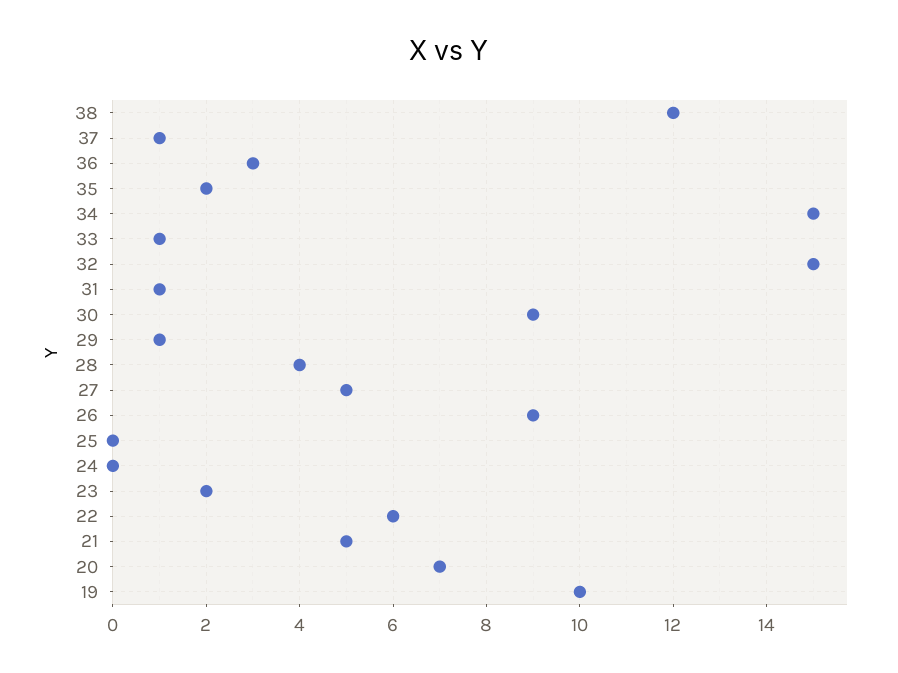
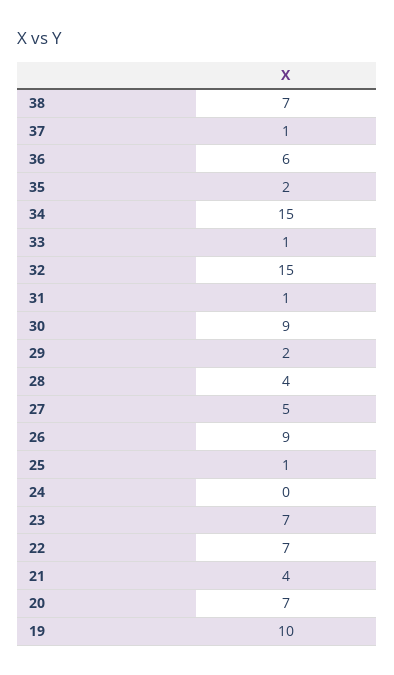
38: 12 -> 7
36: 3 -> 6
29: 1 -> 2
25: 0 -> 1
23: 2 -> 7
22: 6 -> 7
21: 5 -> 4

